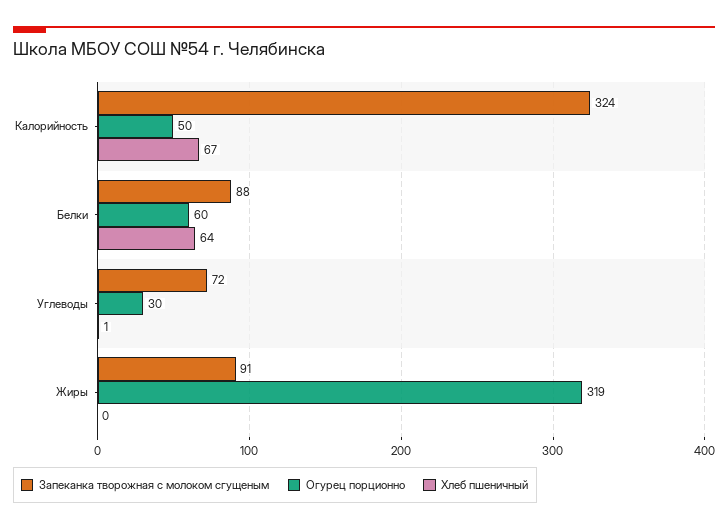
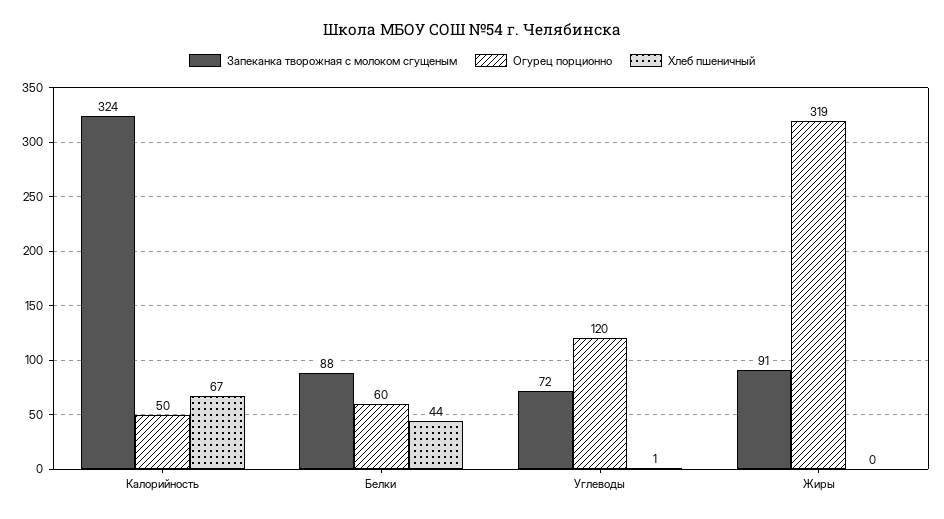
Хлеб пшеничный, Белки: 64 -> 44
Огурец порционно, Углеводы: 30 -> 120

